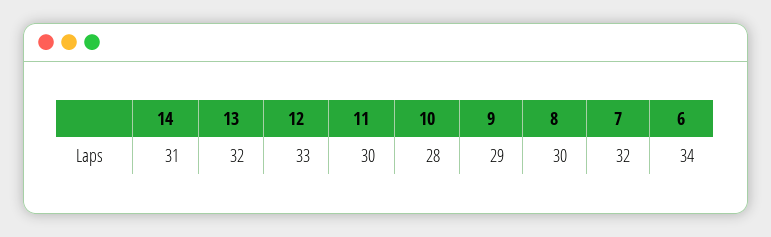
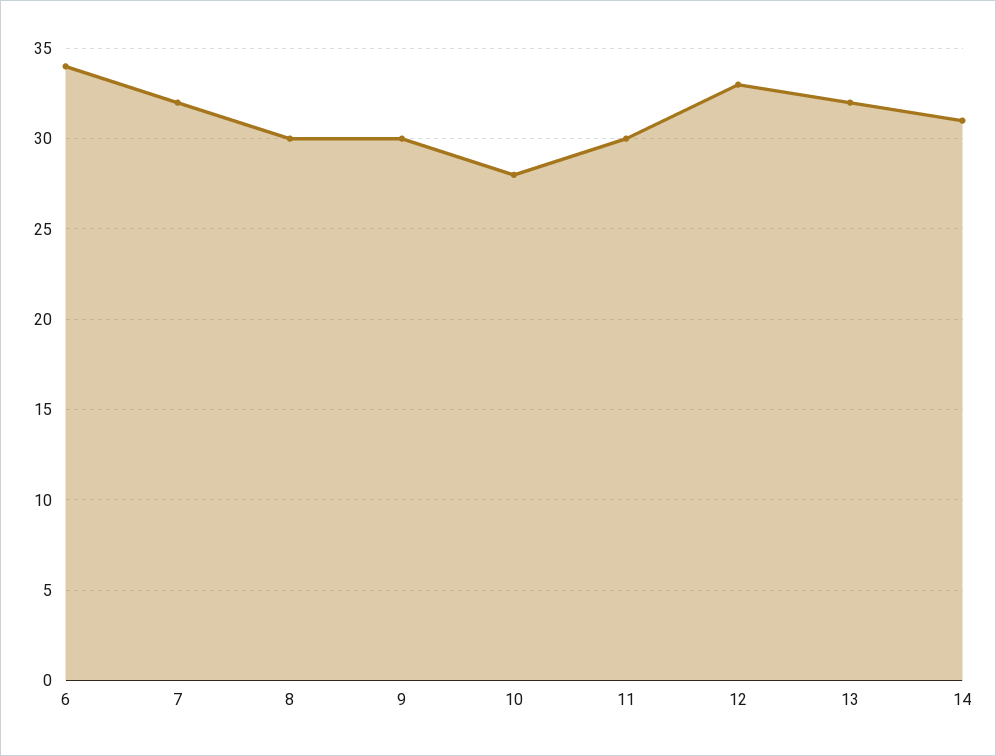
9: 29 -> 30

